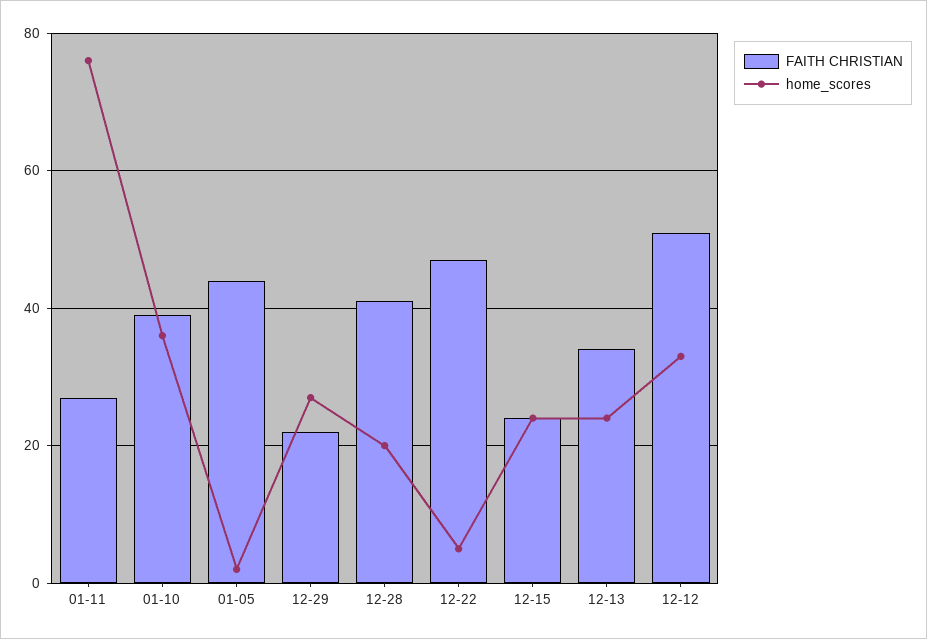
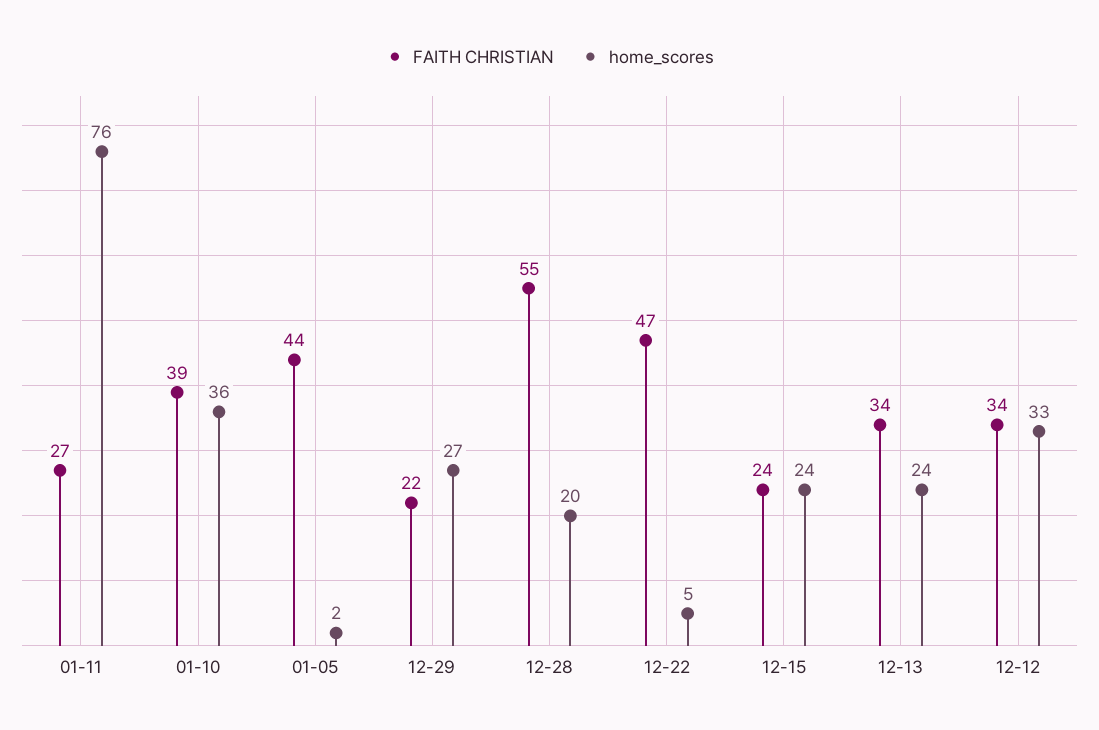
FAITH CHRISTIAN, 12-28: 40 -> 55
FAITH CHRISTIAN, 12-12: 50 -> 34

